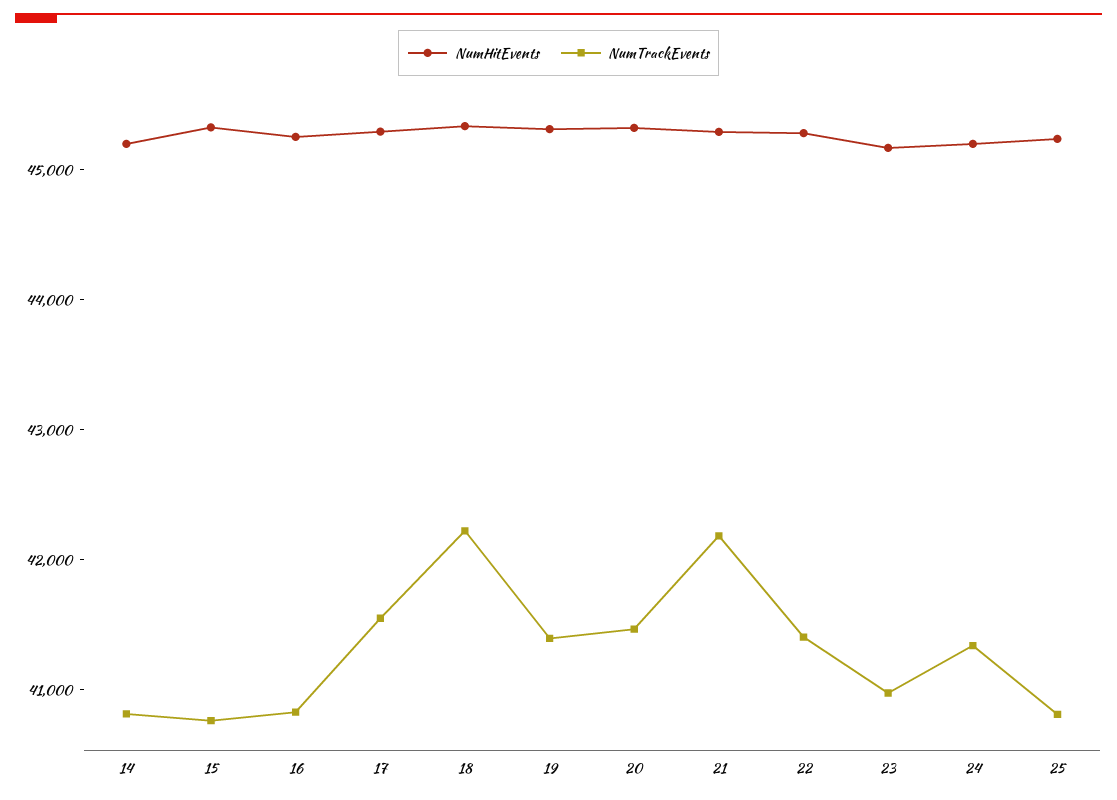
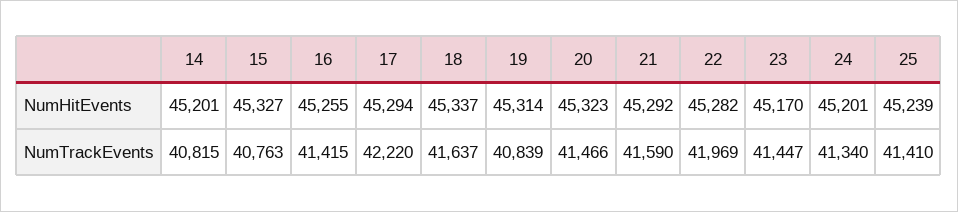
NumTrackEvents, 16: 40800 -> 41415
NumTrackEvents, 17: 41600 -> 42220
NumTrackEvents, 18: 42200 -> 41637
NumTrackEvents, 19: 41400 -> 40839
NumTrackEvents, 21: 42200 -> 41590
NumTrackEvents, 22: 41400 -> 41969
NumTrackEvents, 23: 41000 -> 41447
NumTrackEvents, 25: 40800 -> 41410

